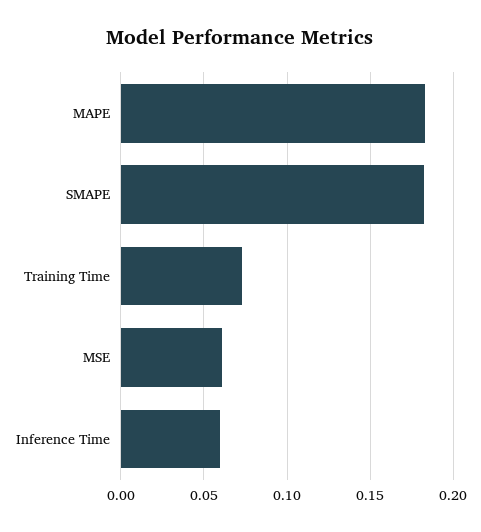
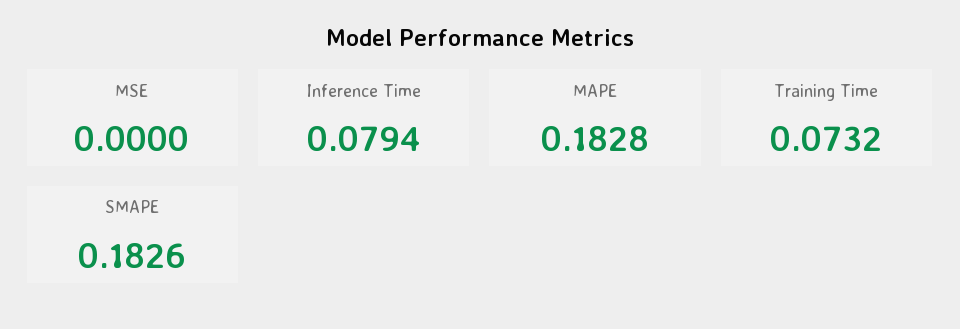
MSE: 0.06 -> 0
Inference Time: 0.06 -> 0.0794

